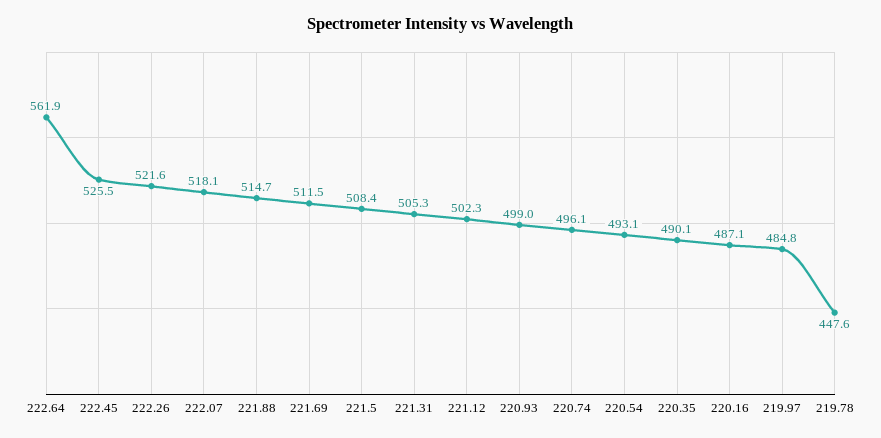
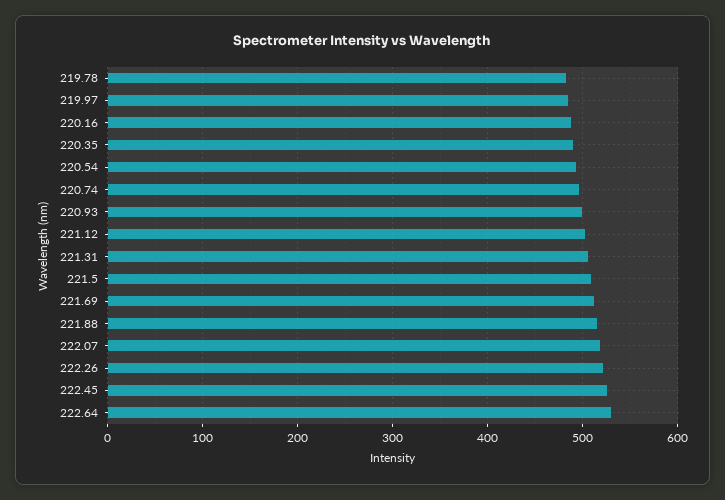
222.64: 561.9 -> 530
219.78: 447.6 -> 480

